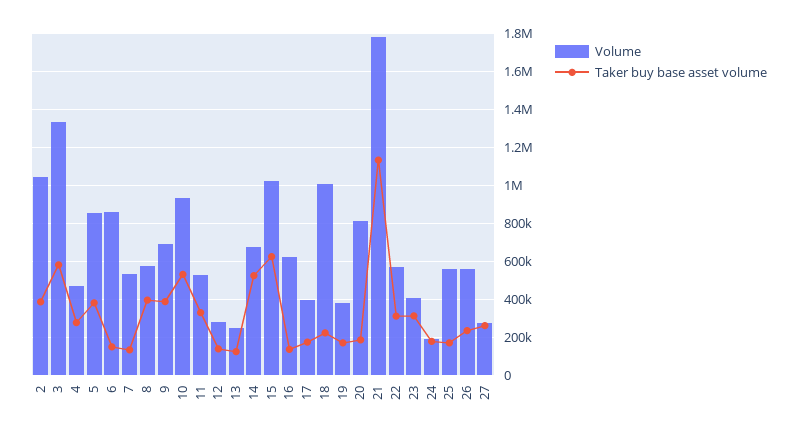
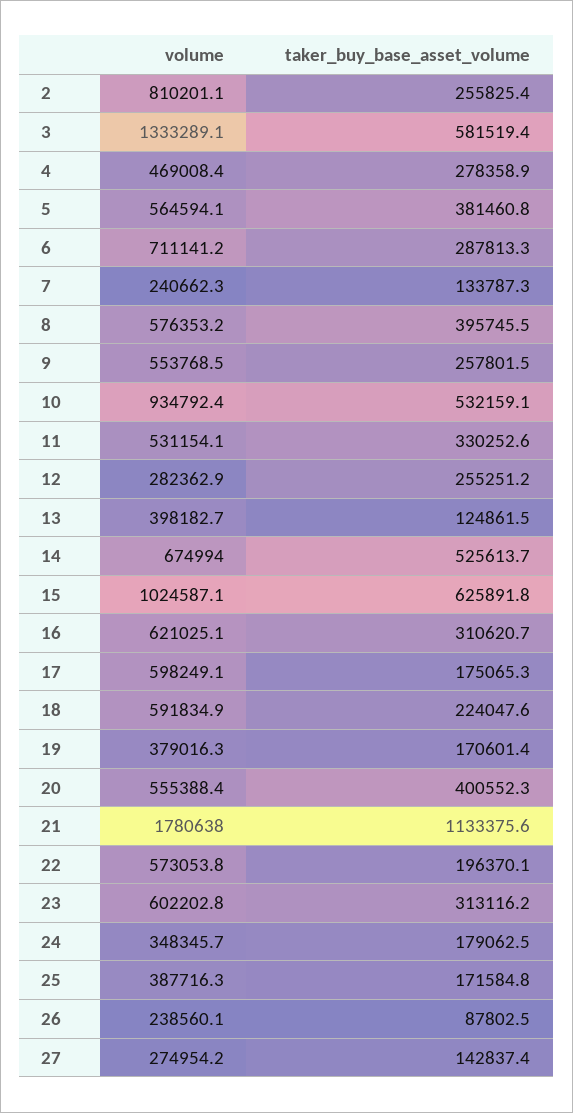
Volume, 2: 1050000 -> 810201.1
Taker buy base asset volume, 2: 400000 -> 255825.4
Volume, 5: 850000 -> 564594.1
Volume, 6: 850000 -> 711141.2
Taker buy base asset volume, 6: 150000 -> 287813.3
Volume, 7: 550000 -> 240662.3
Volume, 9: 700000 -> 553768.5
Taker buy base asset volume, 9: 400000 -> 257801.5
Taker buy base asset volume, 12: 150000 -> 255251.2
Volume, 13: 250000 -> 398182.7
Taker buy base asset volume, 16: 150000 -> 310620.7
Volume, 17: 400000 -> 598249.1
Volume, 18: 1000000 -> 591834.9
Volume, 20: 800000 -> 555388.4
Taker buy base asset volume, 20: 200000 -> 400552.3
Taker buy base asset volume, 22: 300000 -> 196370.1
Volume, 23: 400000 -> 602202.8
Volume, 24: 200000 -> 348345.7
Volume, 25: 550000 -> 387716.3
Volume, 26: 550000 -> 238560.1
Taker buy base asset volume, 26: 250000 -> 87802.5
Taker buy base asset volume, 27: 250000 -> 142837.4

